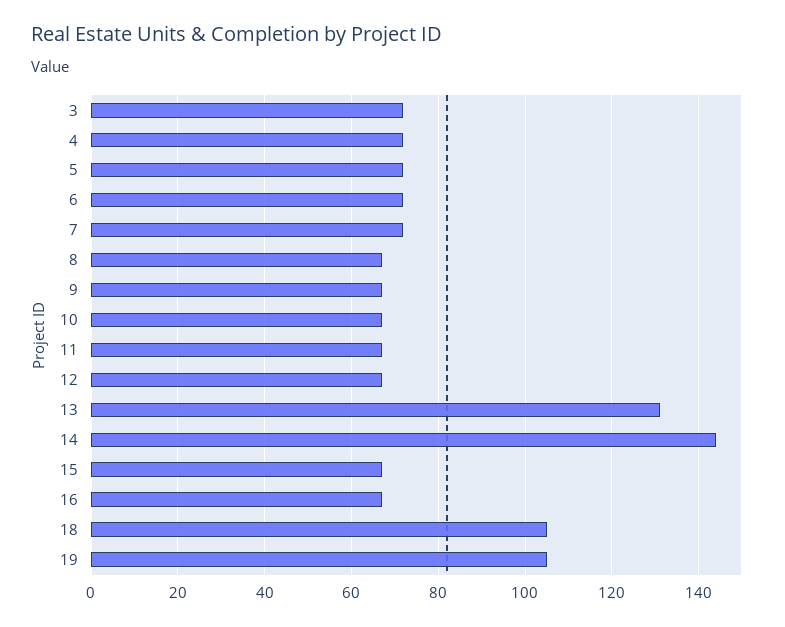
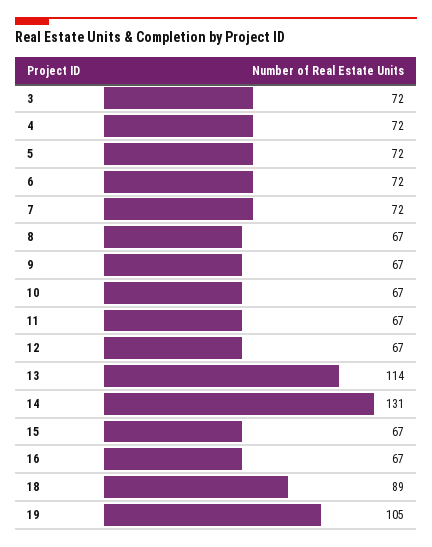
13: 130 -> 114
14: 145 -> 131
18: 105 -> 89

